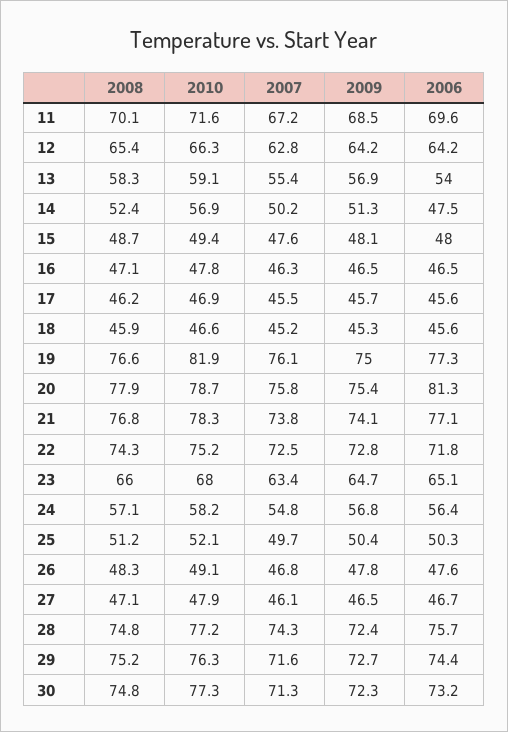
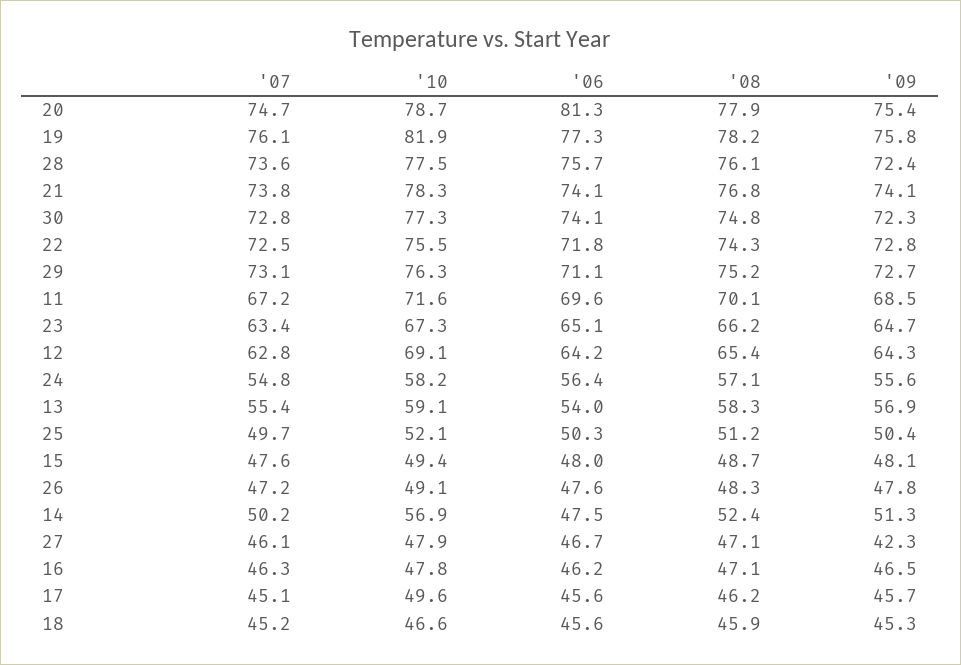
2010, 12: 66.3 -> 69.1
2009, 12: 64.2 -> 64.3
2006, 16: 46.5 -> 46.2
2010, 17: 46.9 -> 49.6
2007, 17: 45.5 -> 45.1
2008, 19: 76.6 -> 78.2
2009, 19: 75 -> 75.8
2007, 20: 75.8 -> 74.7
2006, 21: 77.1 -> 74.1
2010, 22: 75.2 -> 75.5
2008, 23: 66 -> 66.2
2010, 23: 68 -> 67.3
2009, 24: 56.8 -> 55.6
2007, 26: 46.8 -> 47.2
2009, 27: 46.5 -> 42.3
2008, 28: 74.8 -> 76.1
2010, 28: 77.2 -> 77.5
2007, 28: 74.3 -> 73.6
2007, 29: 71.6 -> 73.1
2006, 29: 74.4 -> 71.1
2007, 30: 71.3 -> 72.8
2006, 30: 73.2 -> 74.1

